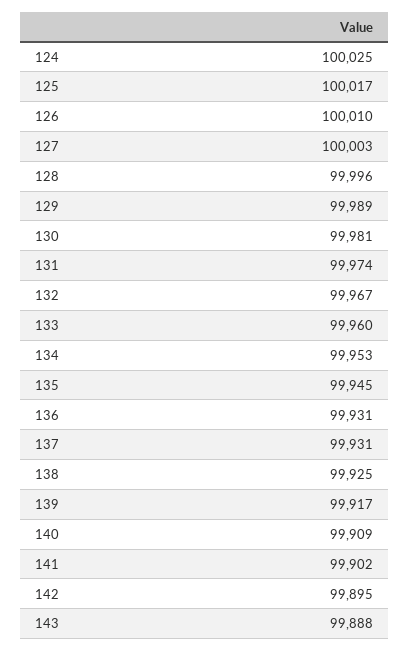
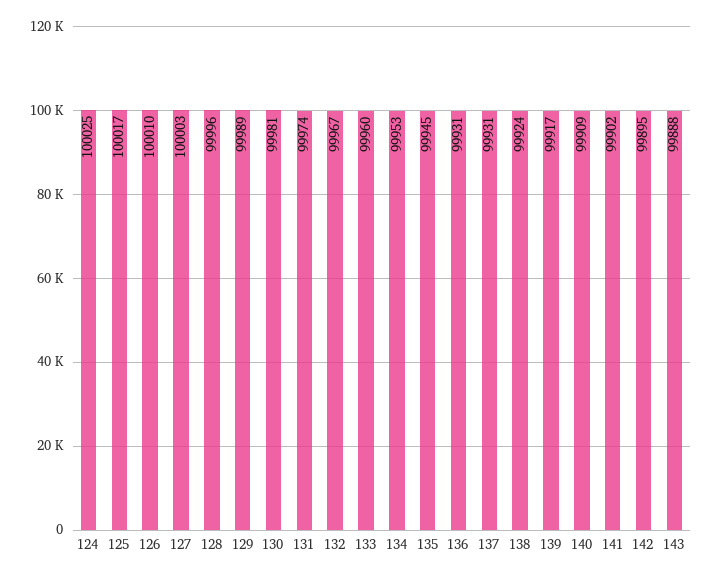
138: 99925 -> 99924

